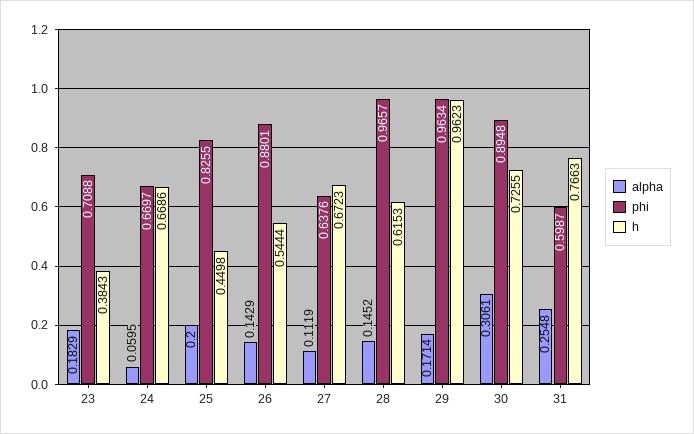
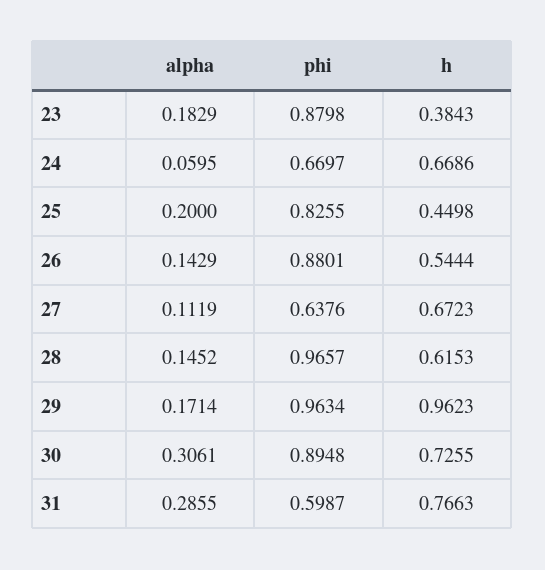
phi, 23: 0.7088 -> 0.8798
alpha, 31: 0.2548 -> 0.2855

